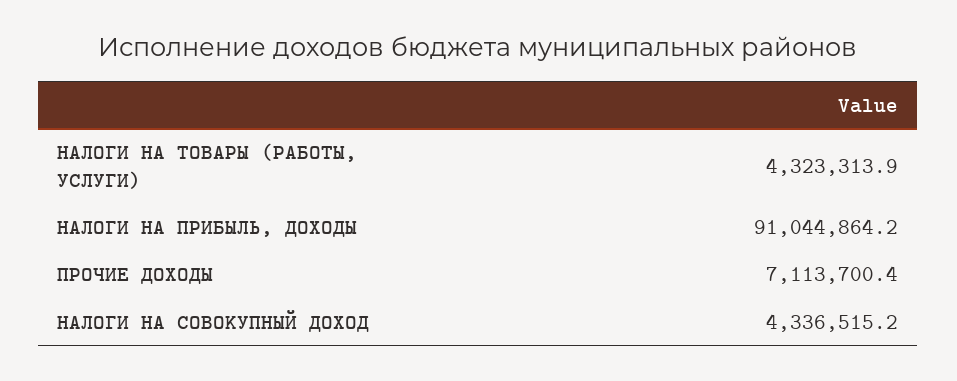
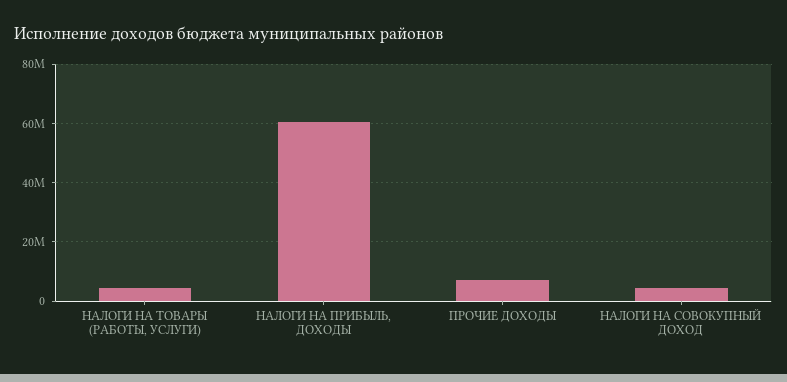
НАЛОГИ НА ПРИБЫЛЬ, ДОХОДЫ: 91044864.2 -> 60000000

